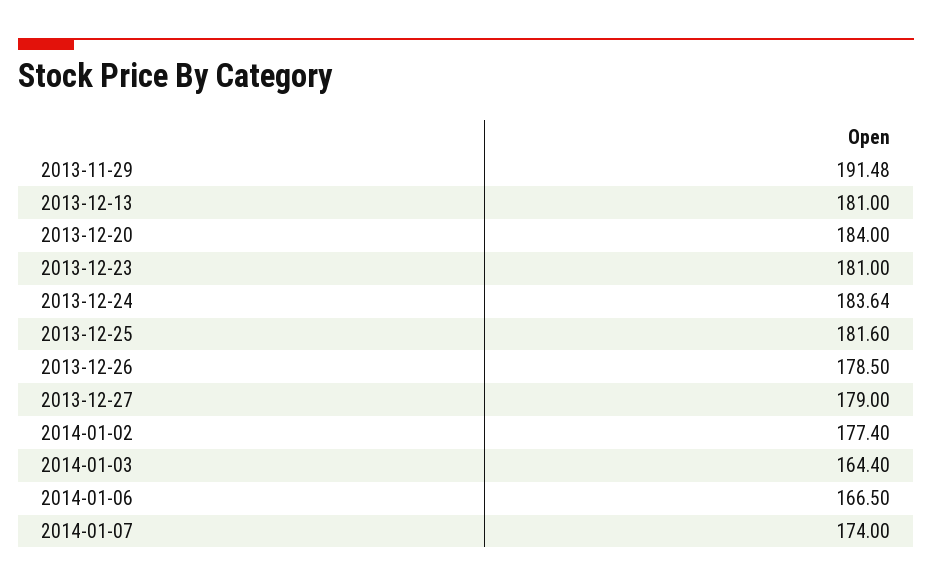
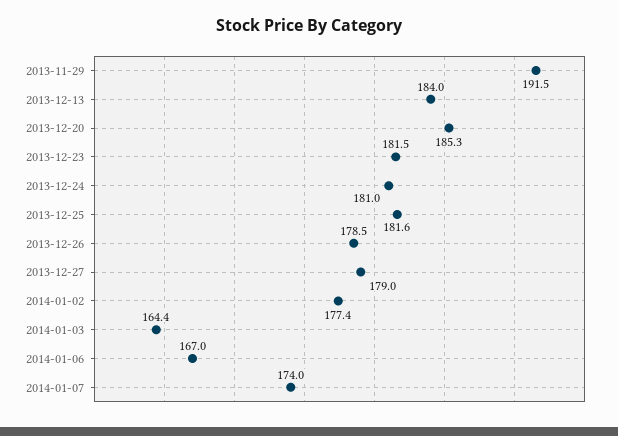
2013-12-13: 181 -> 184
2013-12-20: 184 -> 185.3
2013-12-23: 181 -> 181.5
2013-12-24: 183.64 -> 181
2014-01-06: 166.5 -> 167

